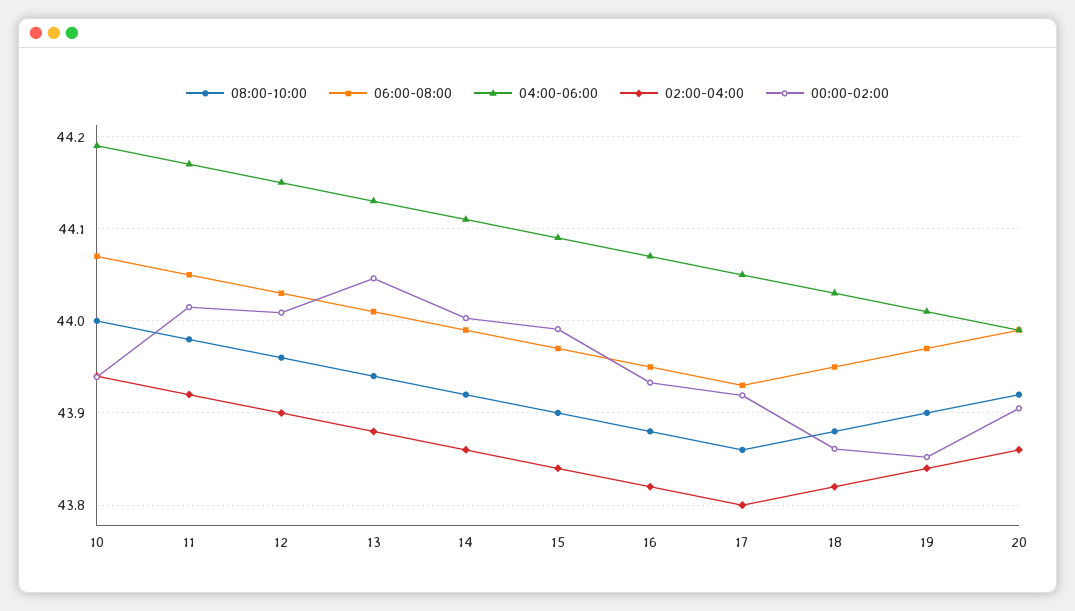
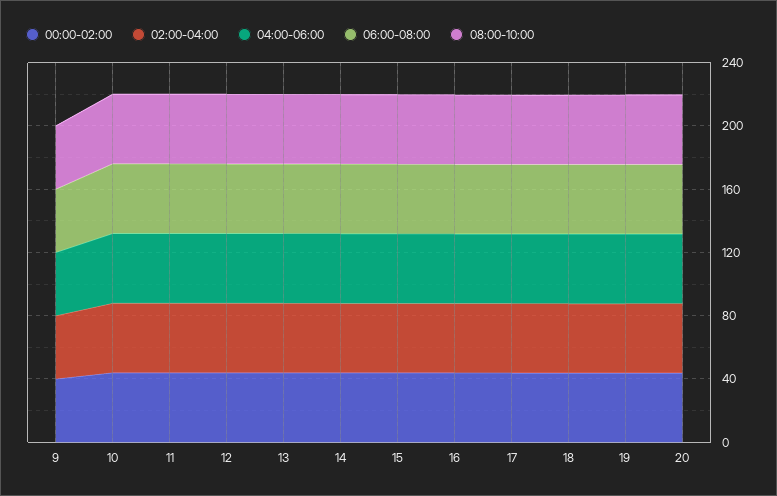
00:00-02:00, 9: none -> 40
02:00-04:00, 9: none -> 40
04:00-06:00, 9: none -> 40
06:00-08:00, 9: none -> 40
08:00-10:00, 9: none -> 40

